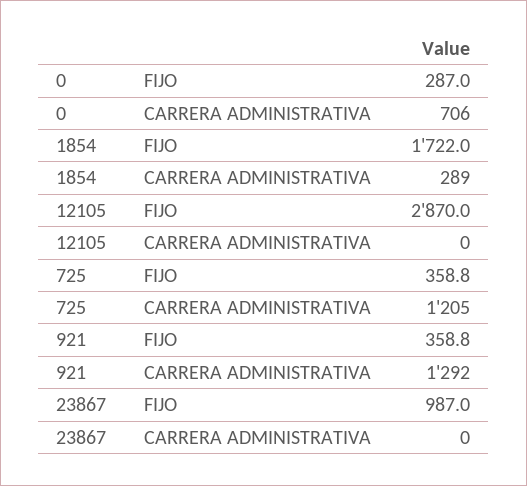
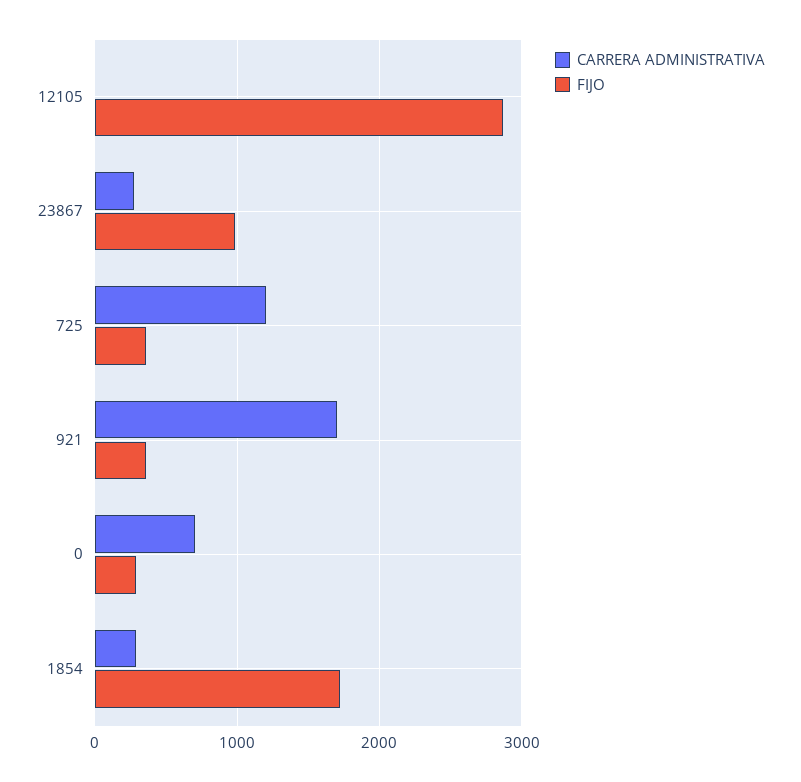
CARRERA ADMINISTRATIVA, 921: 1292 -> 1700
CARRERA ADMINISTRATIVA, 23867: 0 -> 300

